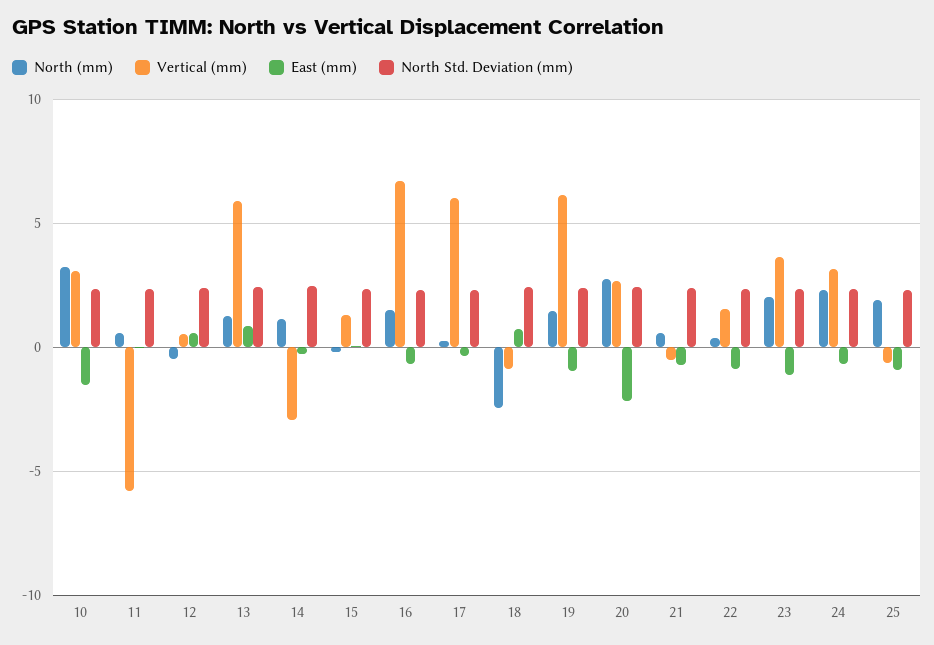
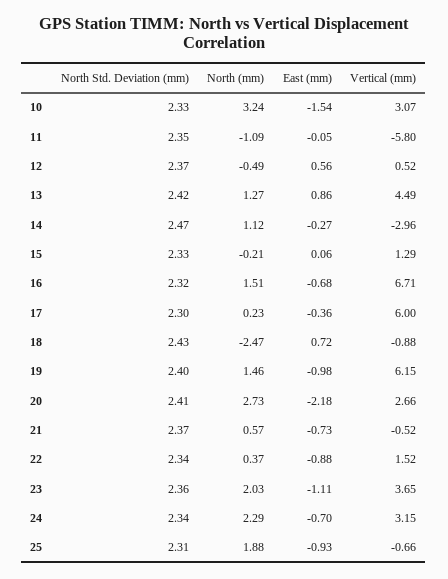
North (mm), 11: 0.5 -> -1.09
Vertical (mm), 13: 6 -> 4.49

